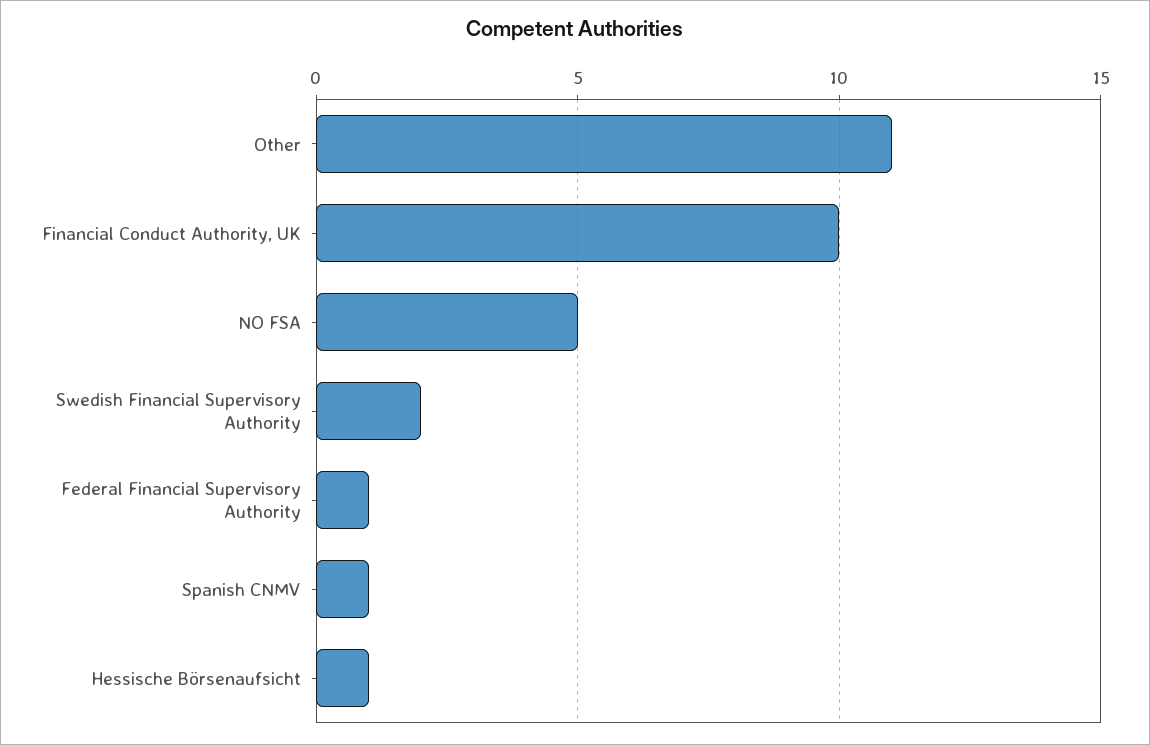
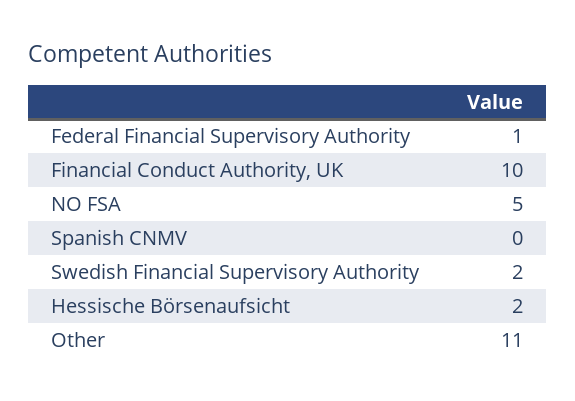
Spanish CNMV: 1 -> 0
Hessische Börsenaufsicht: 1 -> 2

